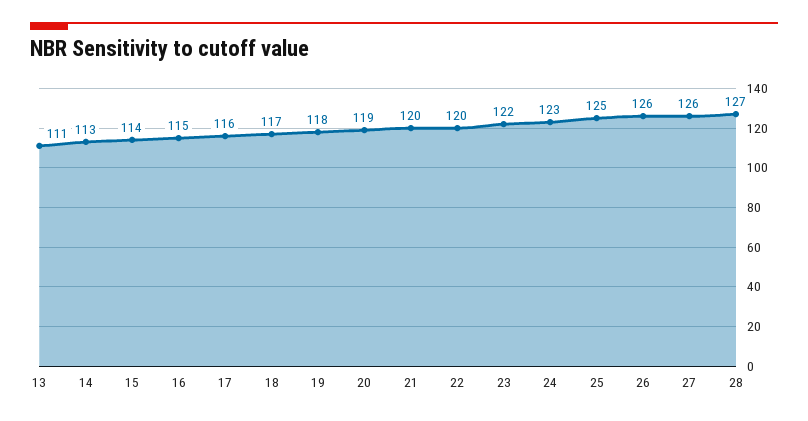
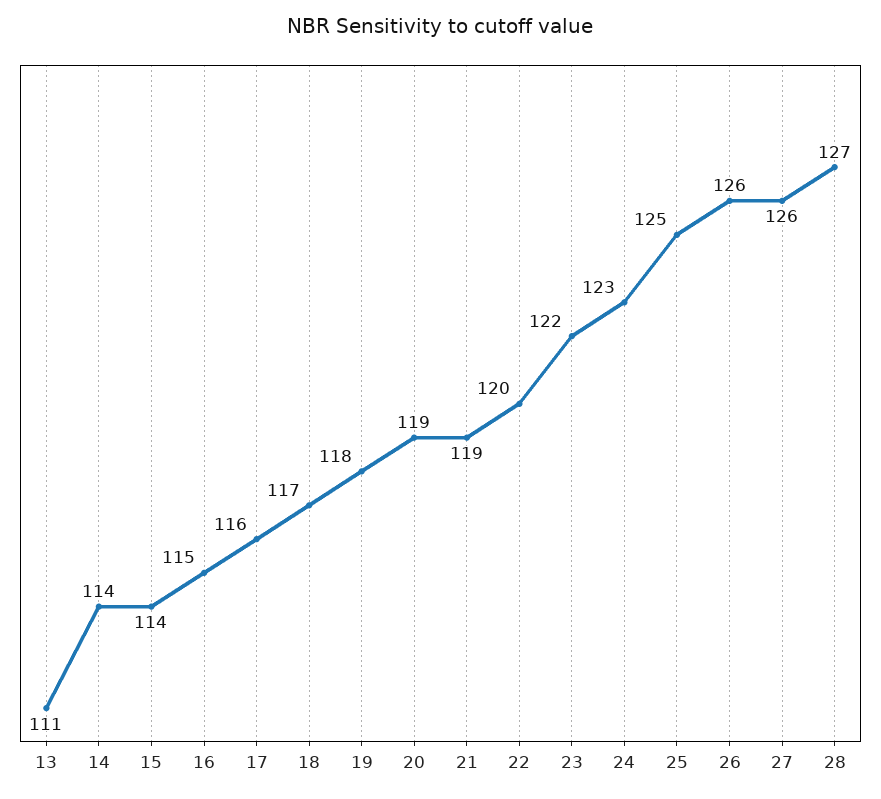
14: 113 -> 114
21: 120 -> 119

